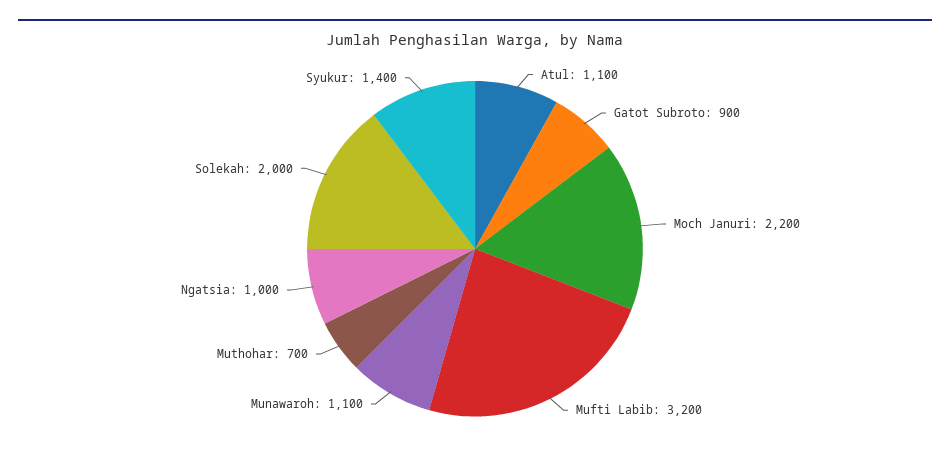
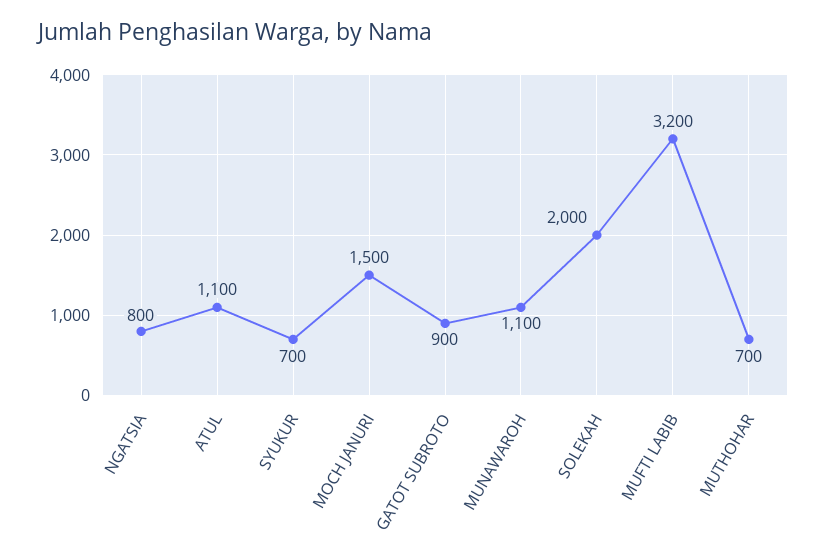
Moch Januri: 2200 -> 1500
Ngatsia: 1000 -> 800
Syukur: 1400 -> 700

